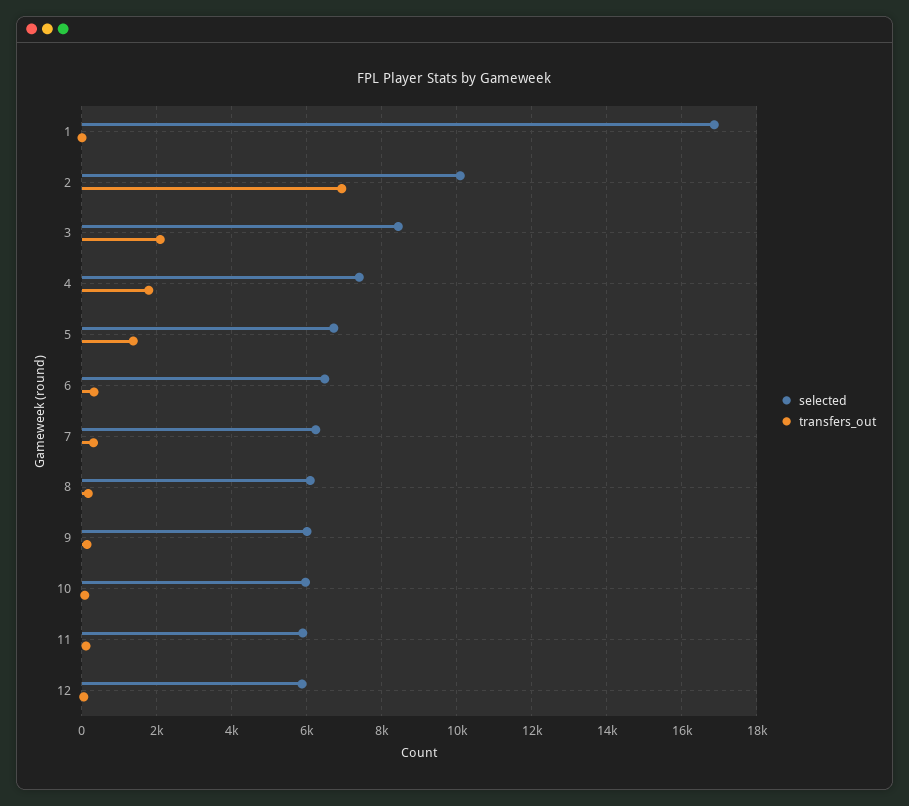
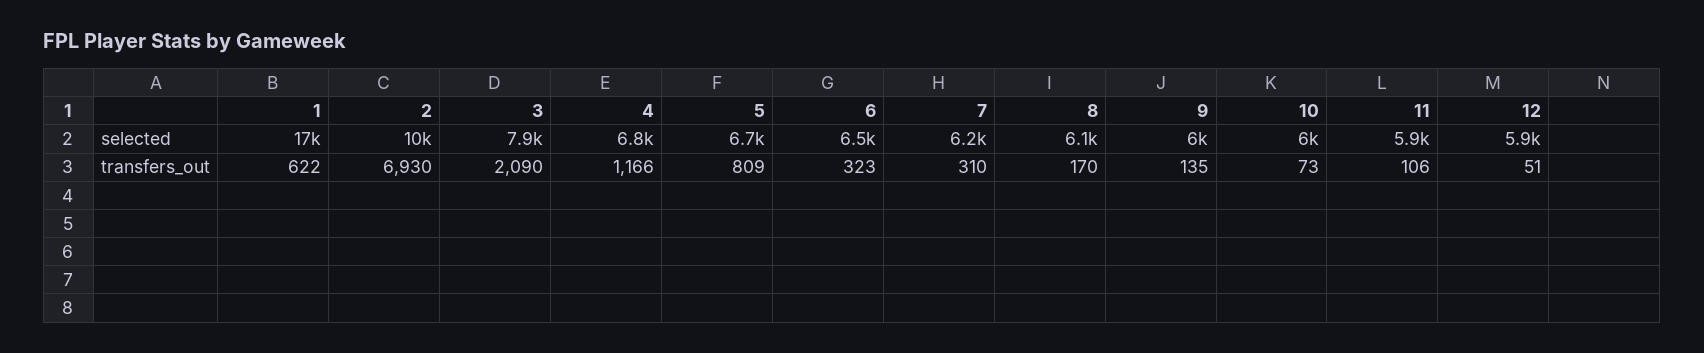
transfers_out, 1: 0 -> 622
selected, 3: 8400 -> 7900
selected, 4: 7400 -> 6800
transfers_out, 4: 1800 -> 1166
transfers_out, 5: 1400 -> 809

